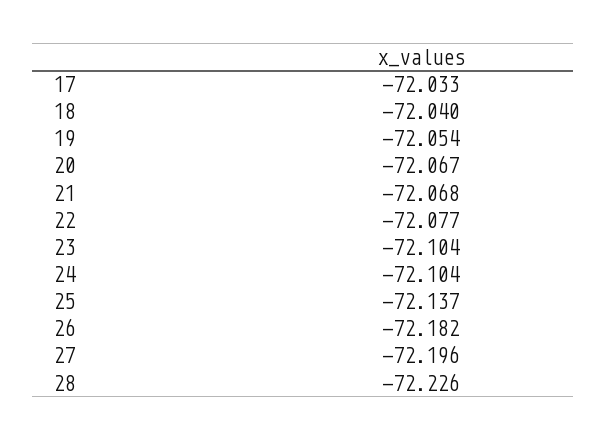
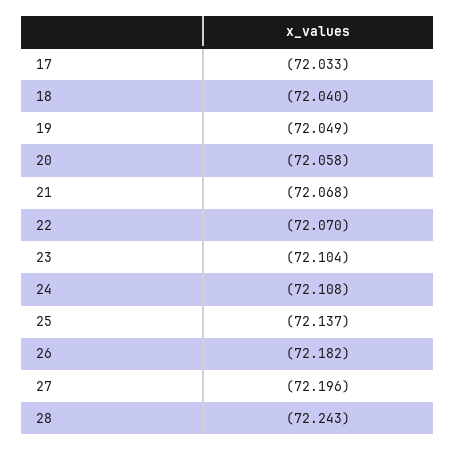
19: -72.054 -> -72.049
20: -72.067 -> -72.058
22: -72.077 -> -72.07
24: -72.104 -> -72.108
28: -72.226 -> -72.243

